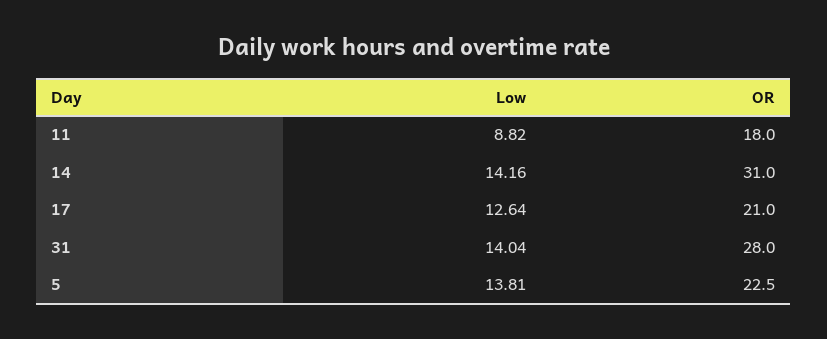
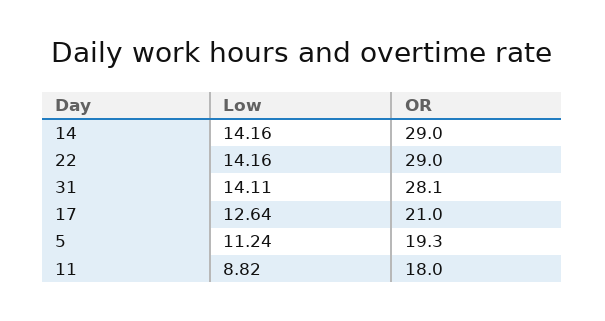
OR, 14: 31 -> 29
Low, 31: 14.04 -> 14.11
OR, 31: 28 -> 28.1
Low, 5: 13.81 -> 11.24
OR, 5: 22.5 -> 19.3
Low, 22: none -> 14.16
OR, 22: none -> 29

